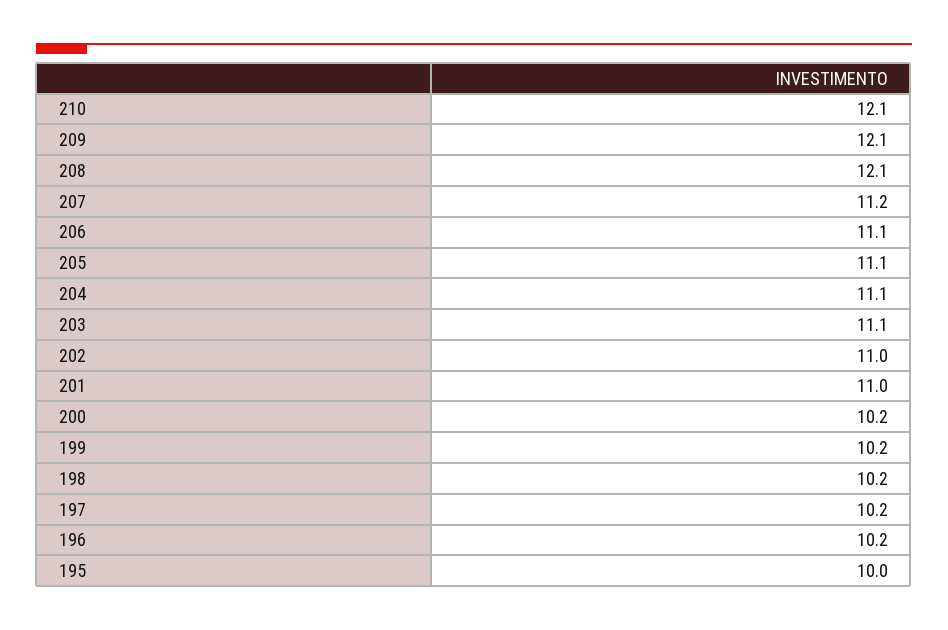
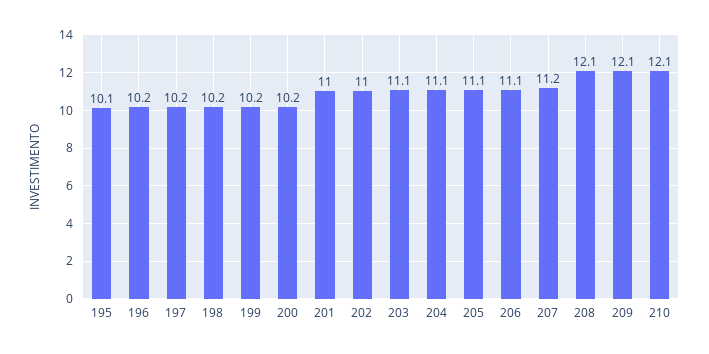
195: 10 -> 10.1

